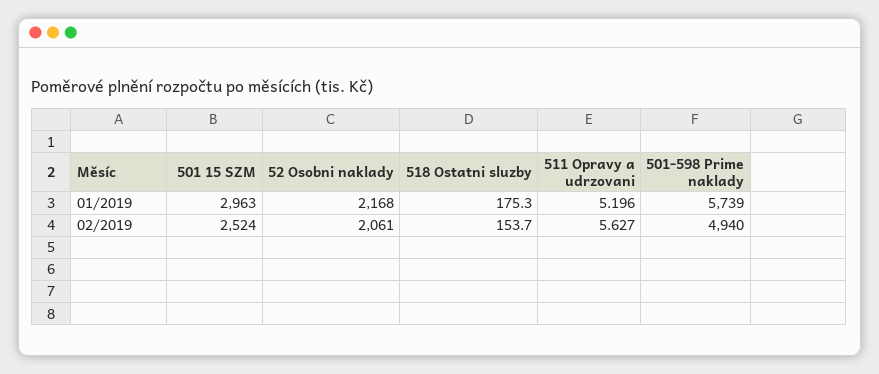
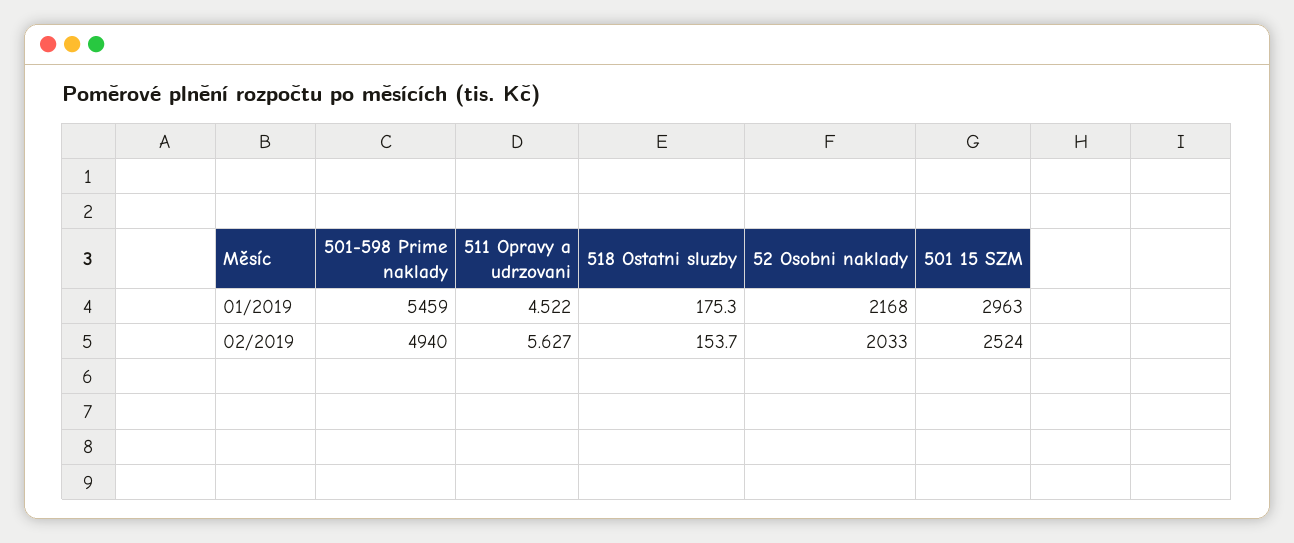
511 Opravy a udrzovani, 01/2019: 5.196 -> 4.522
501-598 Prime naklady, 01/2019: 5739 -> 5459
52 Osobni naklady, 02/2019: 2061 -> 2033

